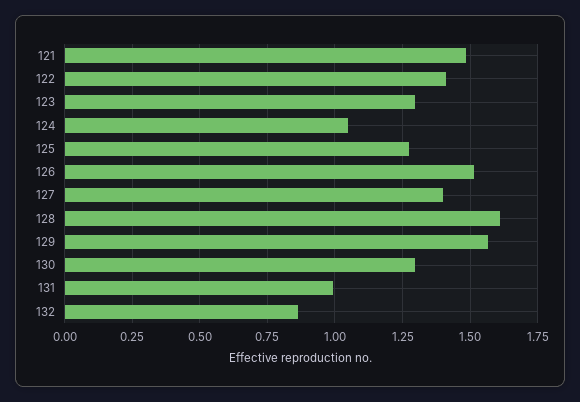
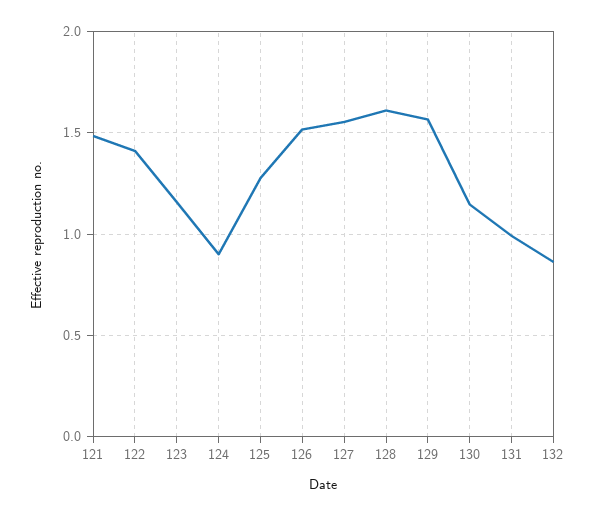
123: 1.3 -> 1.15
124: 1.05 -> 0.9
127: 1.4 -> 1.55
130: 1.3 -> 1.15

